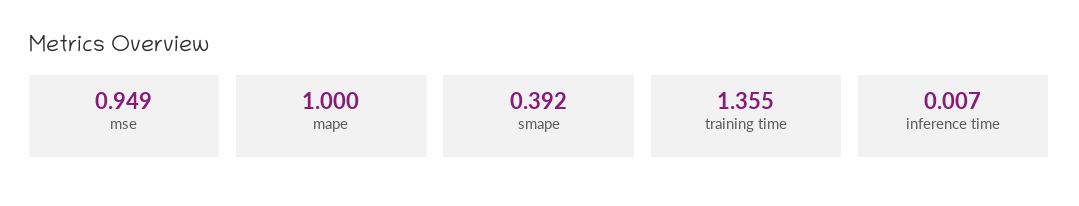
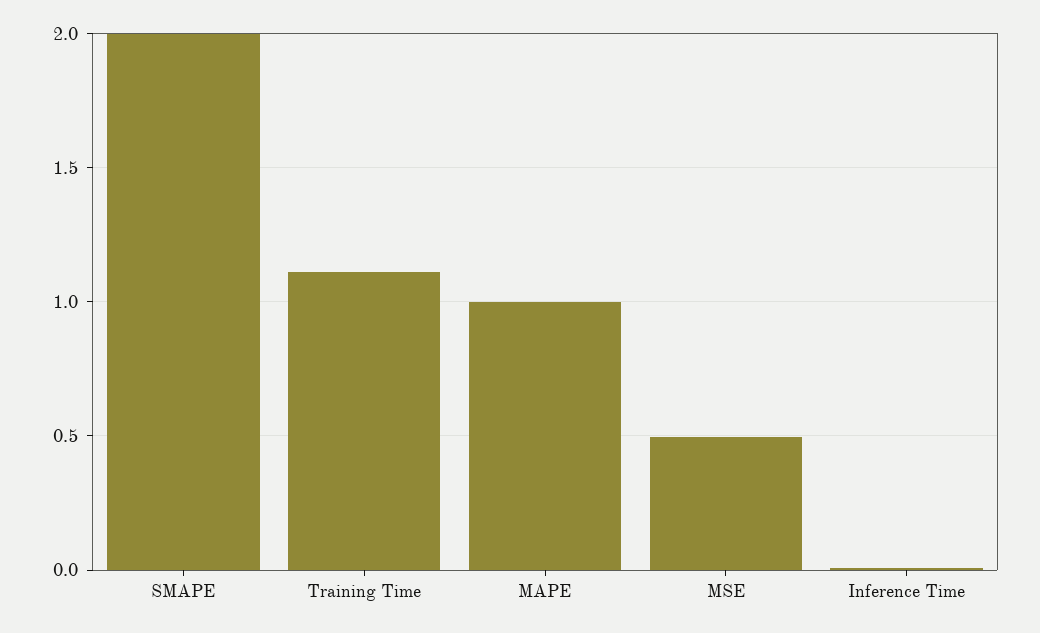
mse: 0.949 -> 0.5
smape: 0.392 -> 2
training time: 1.355 -> 1.1

